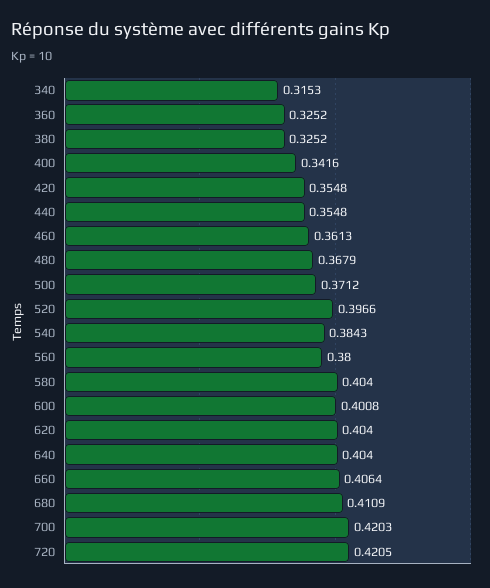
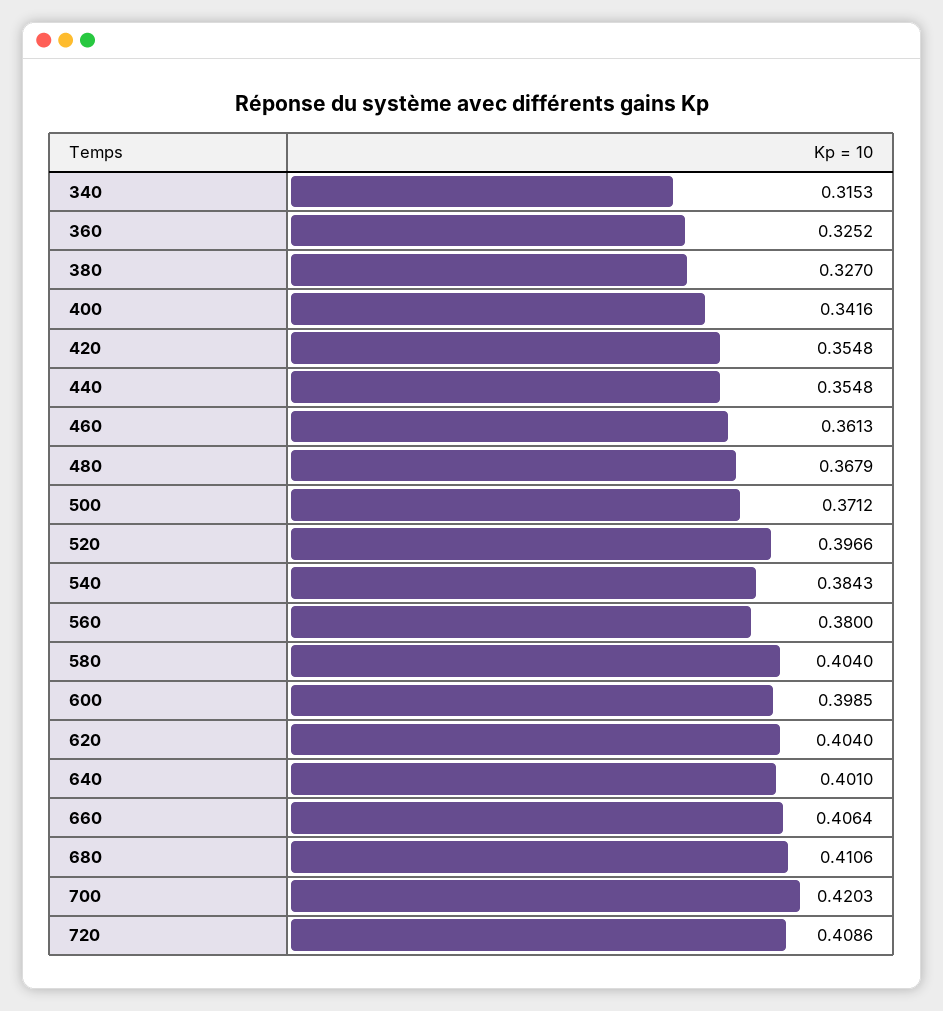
380: 0.3252 -> 0.327
600: 0.4008 -> 0.3985
640: 0.404 -> 0.401
680: 0.4109 -> 0.4106
720: 0.4205 -> 0.4086

